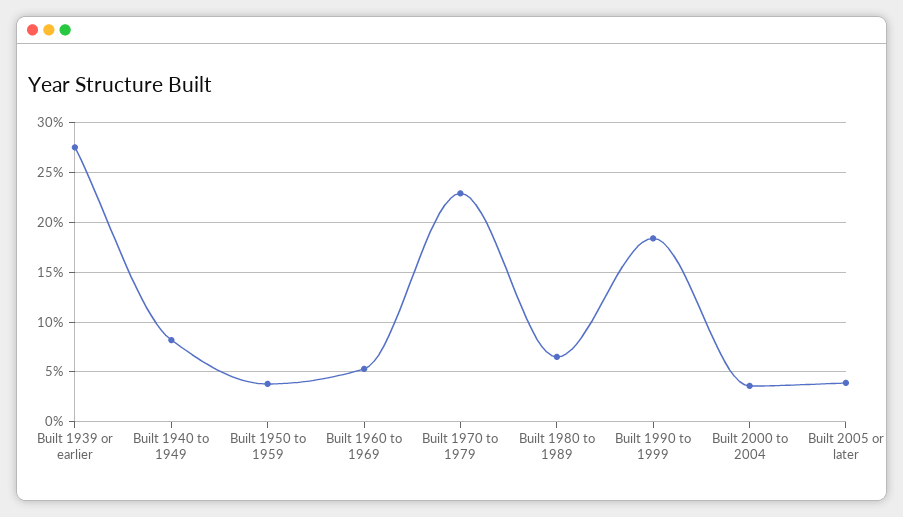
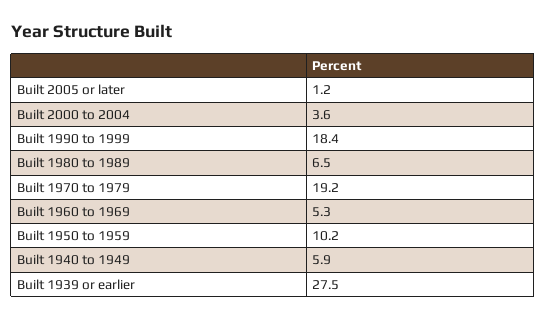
Built 1940 to 1949: 8 -> 5.9
Built 1950 to 1959: 4 -> 10.2
Built 1970 to 1979: 23 -> 19.2
Built 2005 or later: 4 -> 1.2

